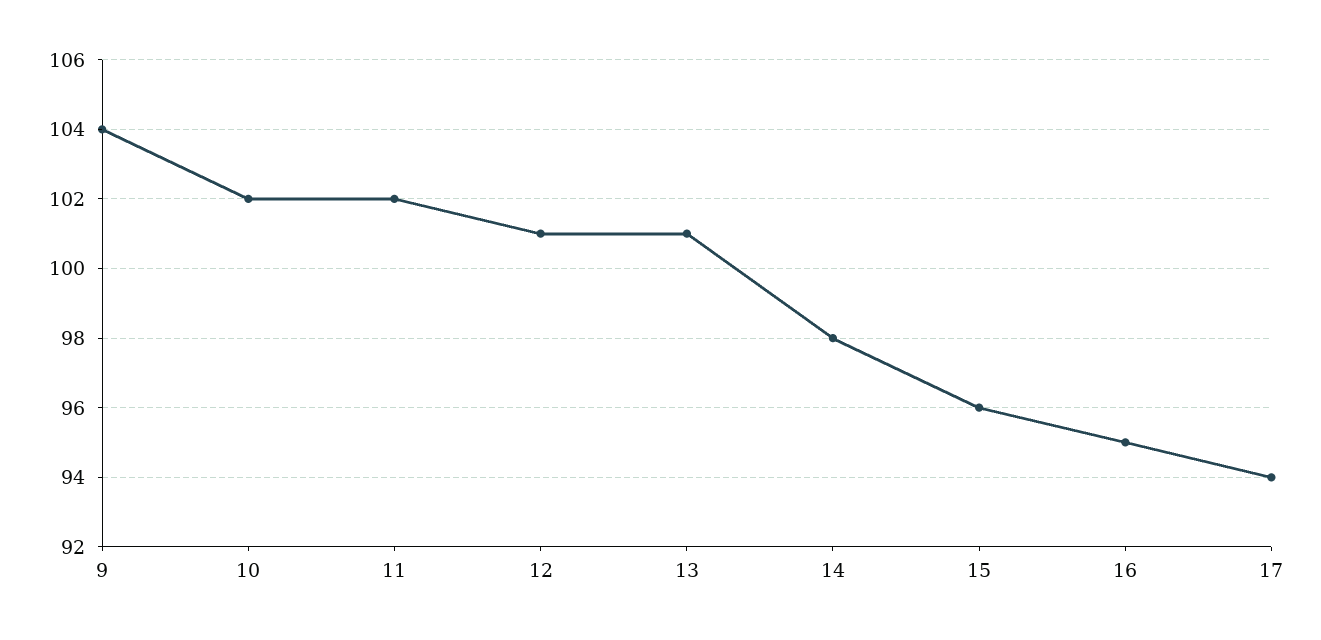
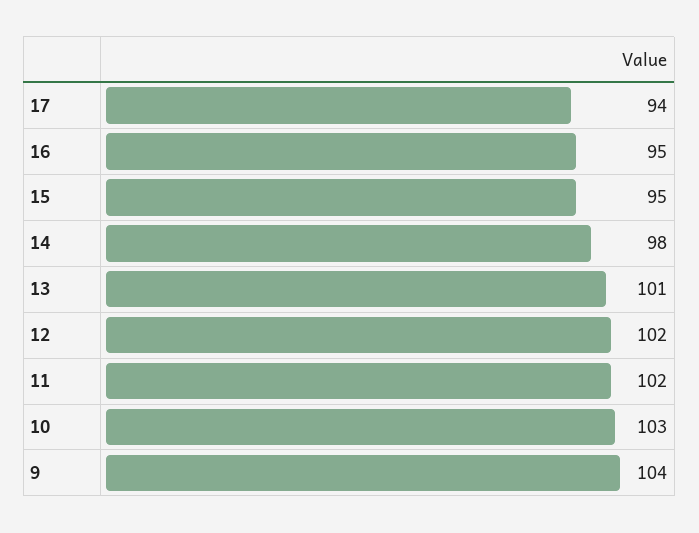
10: 102 -> 103
12: 101 -> 102
15: 96 -> 95

